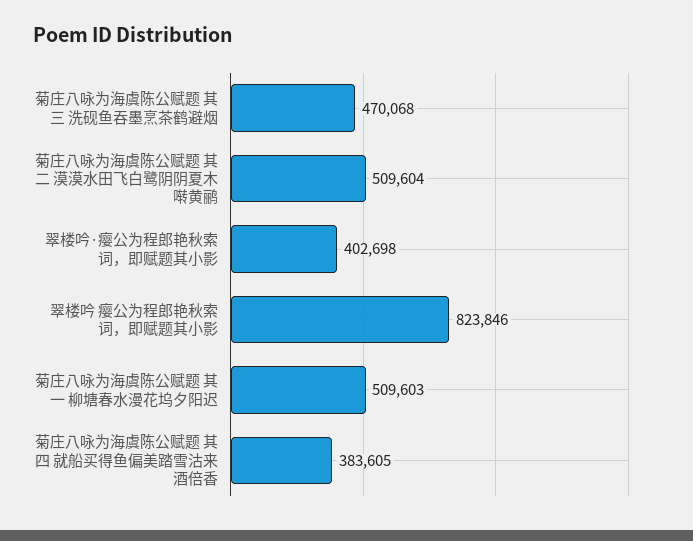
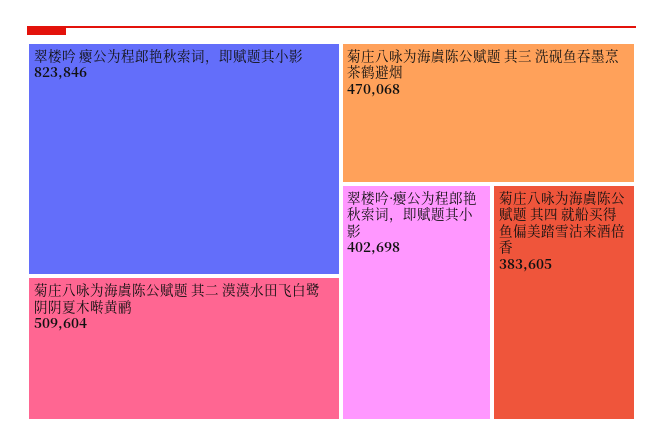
菊庄八咏为海虞陈公赋题 其一 柳塘春水漫花坞夕阳迟: 509603 -> none

